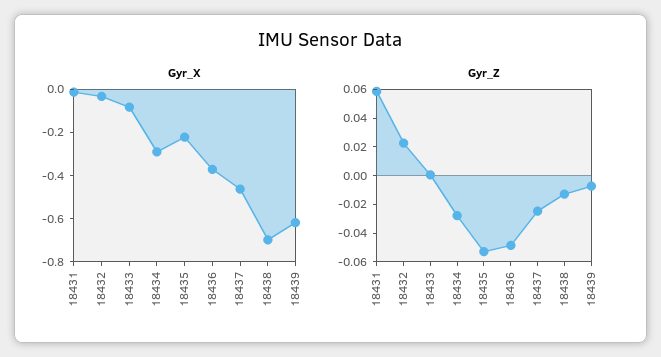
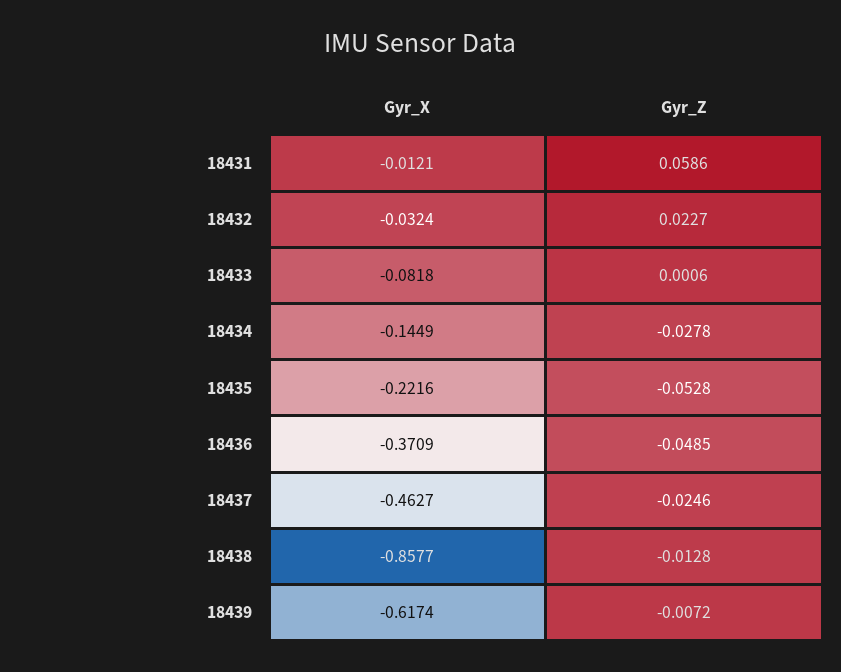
Gyr_X, 18434: -0.3 -> -0.1449
Gyr_X, 18438: -0.7 -> -0.8577

